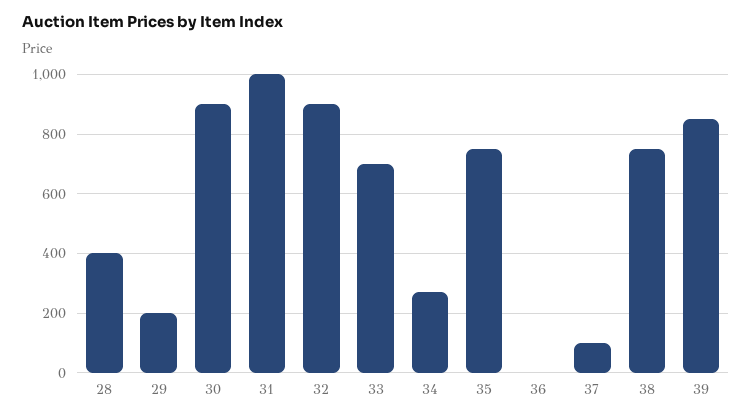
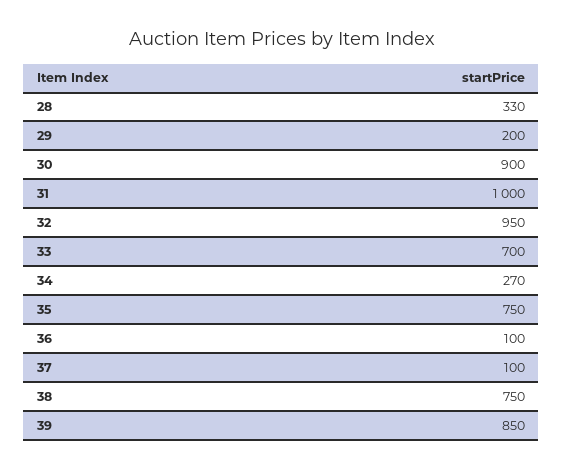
28: 400 -> 330
32: 900 -> 950
36: 0 -> 100

